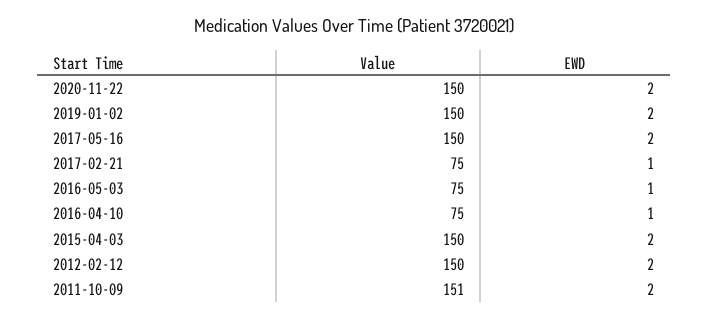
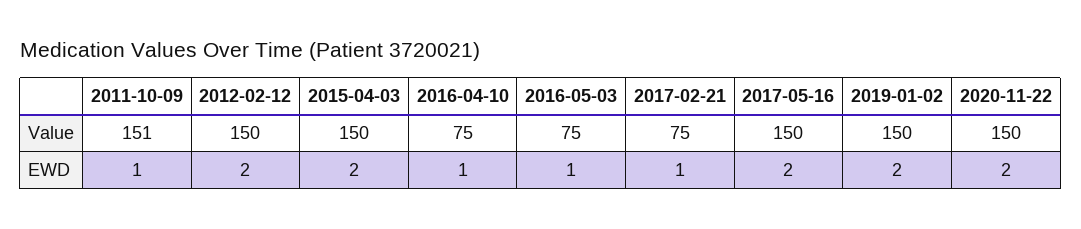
EWD, 2011-10-09: 2 -> 1

